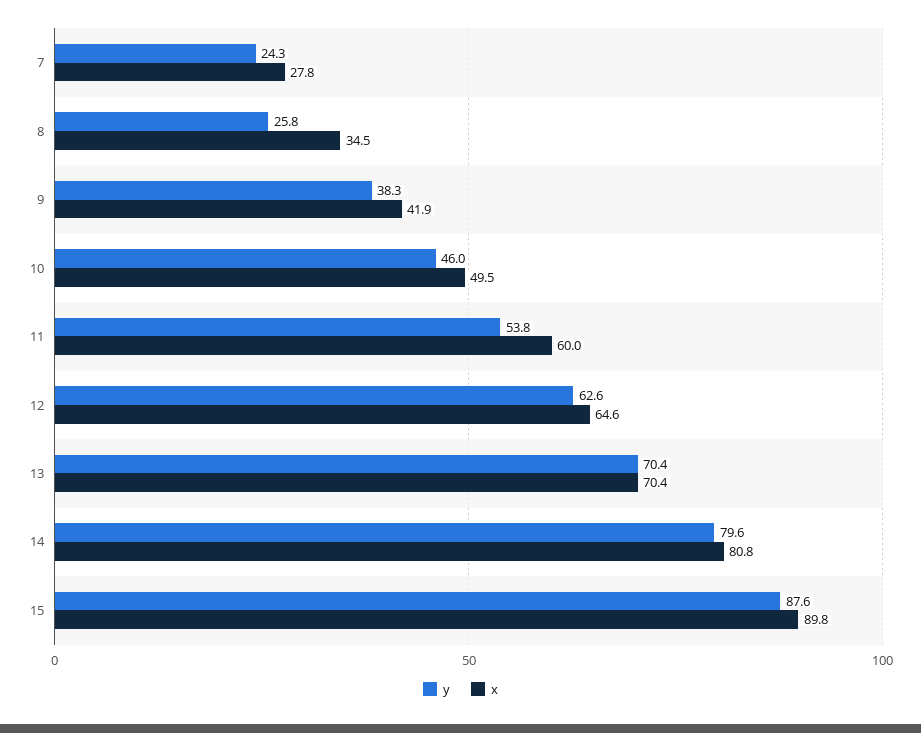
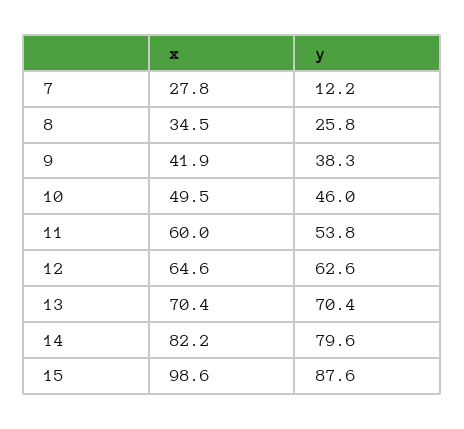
y, 7: 24.3 -> 12.2
x, 14: 80.8 -> 82.2
x, 15: 89.8 -> 98.6

